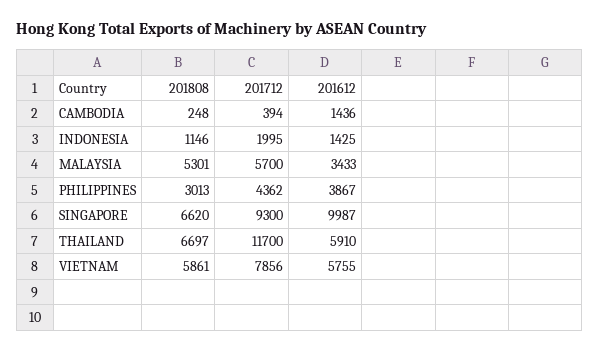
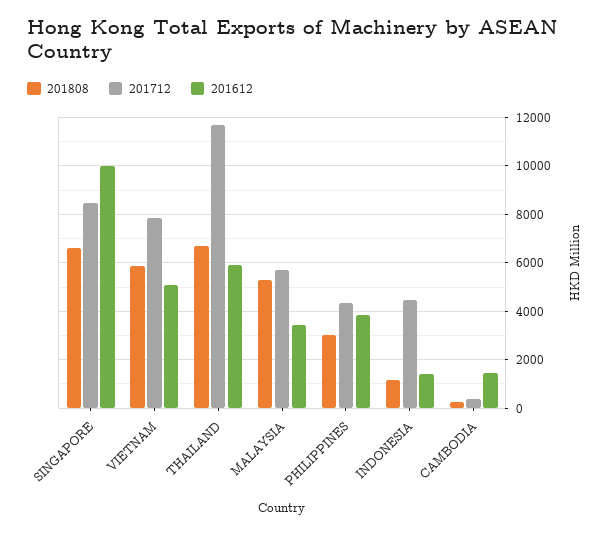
201712, INDONESIA: 1995 -> 4500
201712, SINGAPORE: 9300 -> 8500
201612, VIETNAM: 5755 -> 5000

